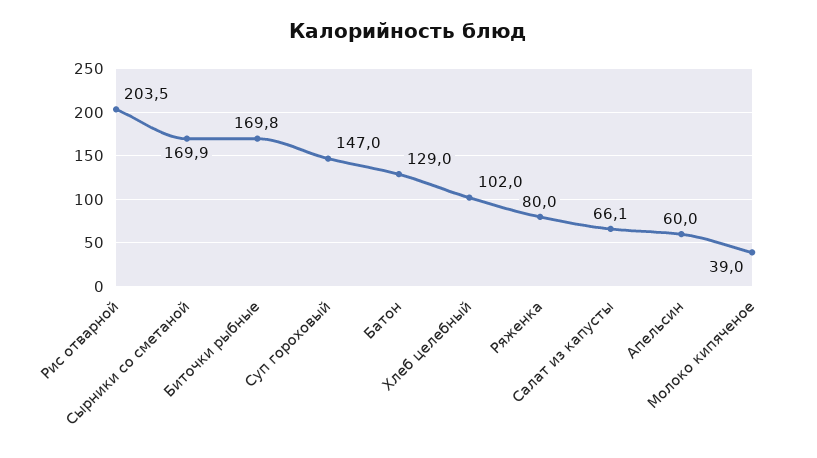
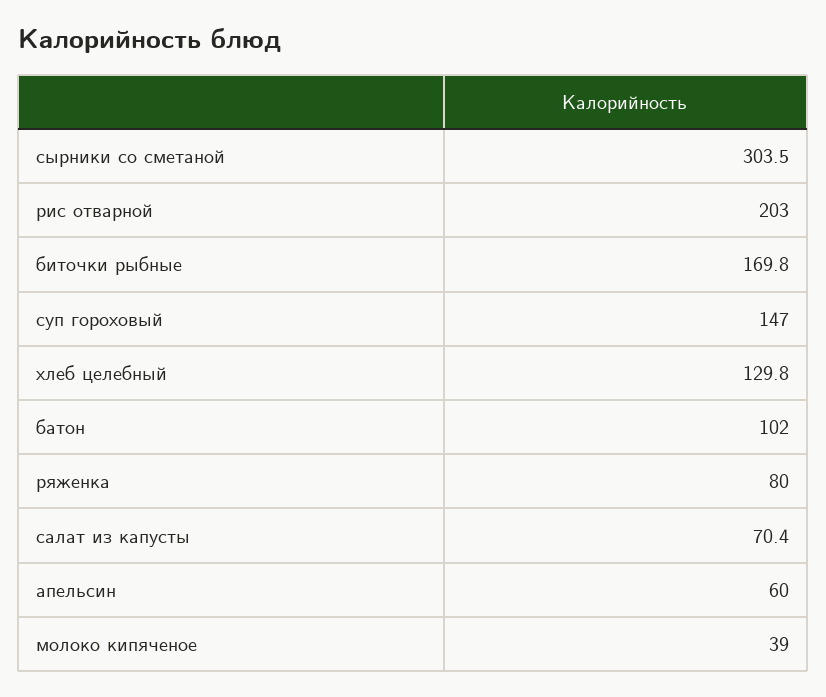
Рис отварной: 203.5 -> 203
Сырники со сметаной: 169.9 -> 303.5
Батон: 129 -> 102
Хлеб целебный: 102 -> 129.8
Салат из капусты: 66.1 -> 70.4

